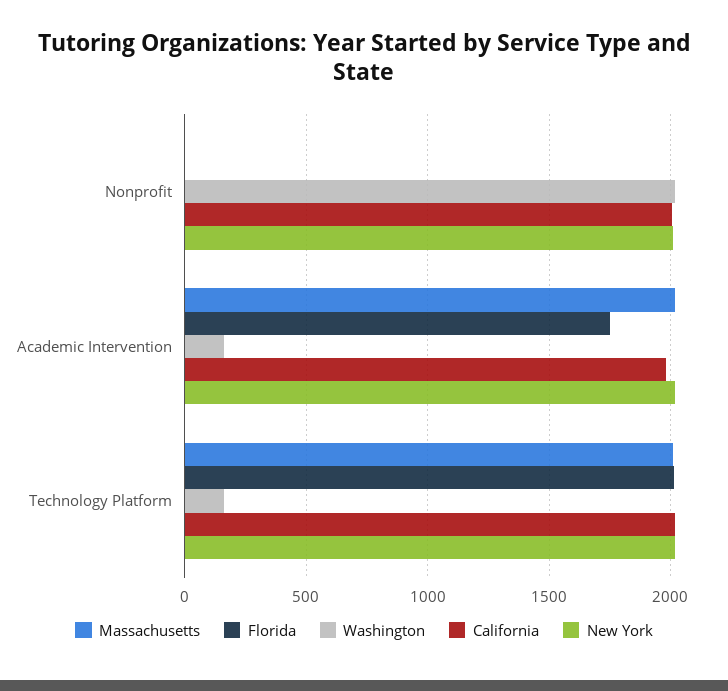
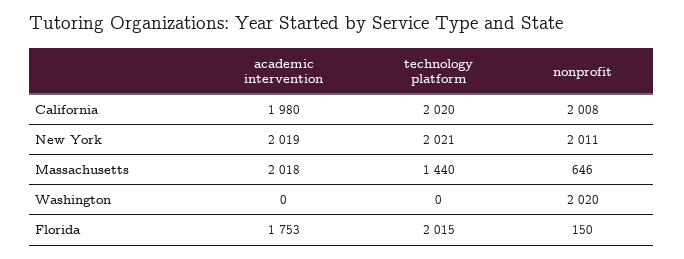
Massachusetts, Nonprofit: 0 -> 646
Florida, Nonprofit: 0 -> 150
Washington, Academic Intervention: 150 -> 0
Massachusetts, Technology Platform: 2000 -> 1440
Washington, Technology Platform: 150 -> 0

